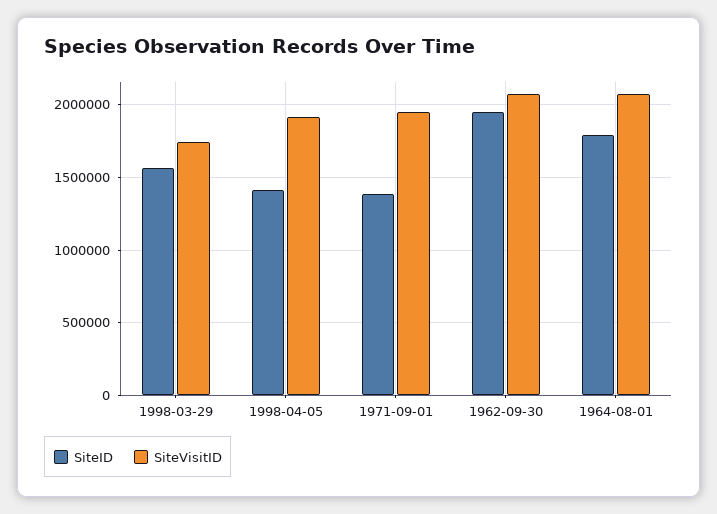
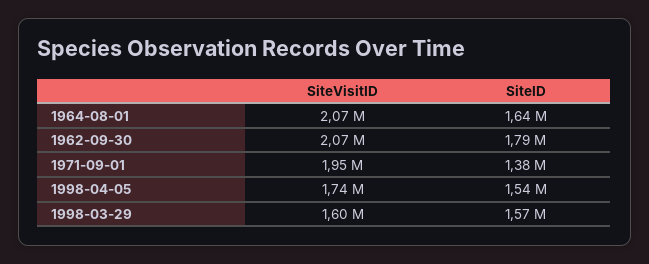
SiteVisitID, 1998-03-29: 1750000 -> 1600000
SiteID, 1998-04-05: 1400000 -> 1540000
SiteVisitID, 1998-04-05: 1900000 -> 1740000
SiteID, 1962-09-30: 1950000 -> 1790000
SiteID, 1964-08-01: 1800000 -> 1640000

